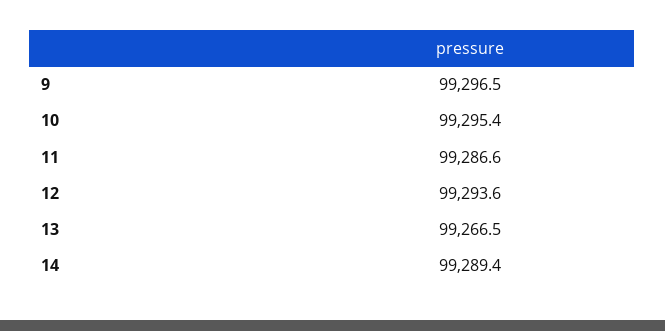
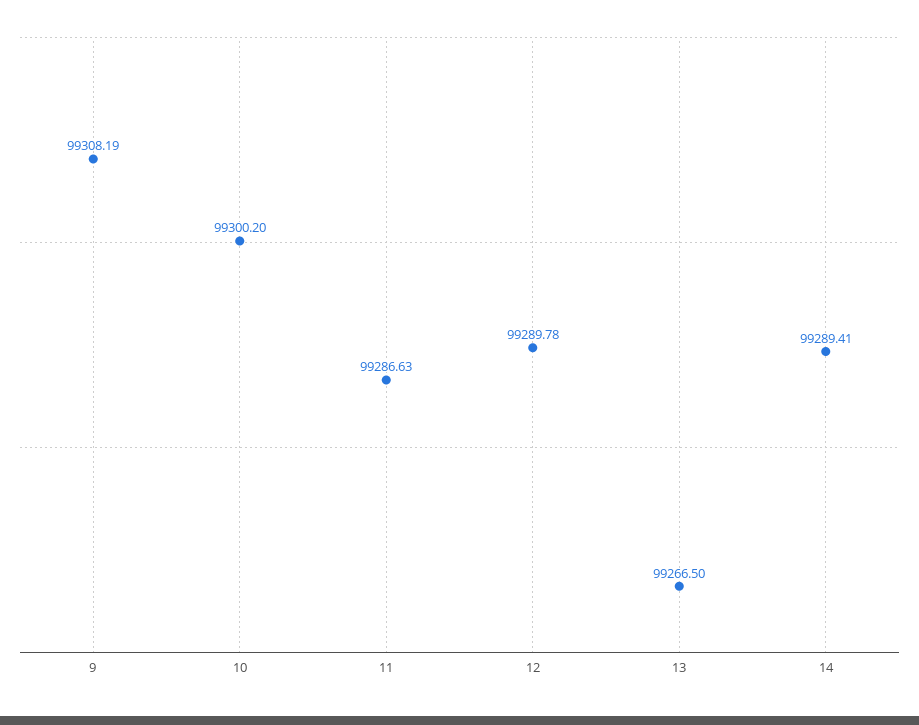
9: 99296.5 -> 99308.19
10: 99295.4 -> 99300.2
12: 99293.6 -> 99289.78

